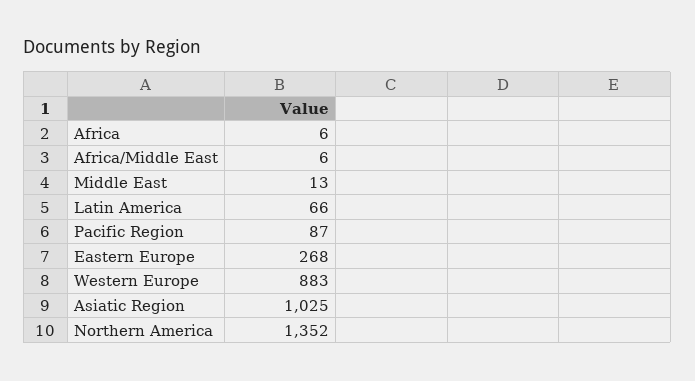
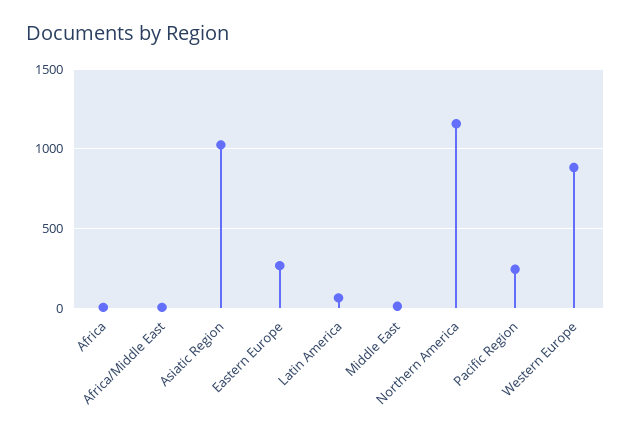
Pacific Region: 87 -> 250
Northern America: 1352 -> 1150

